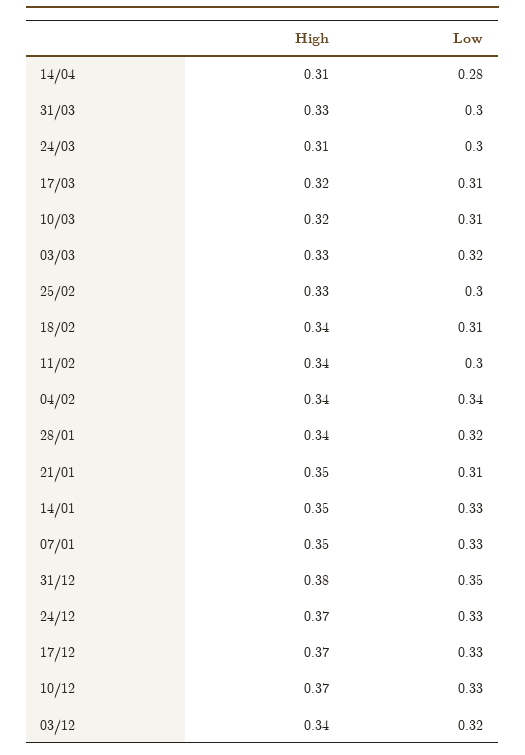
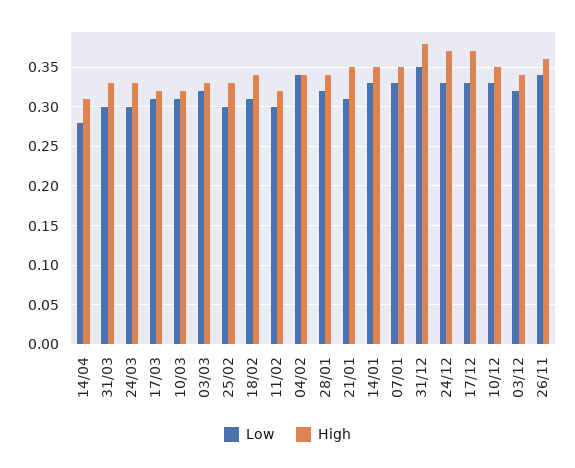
High, 24/03: 0.31 -> 0.33
High, 11/02: 0.34 -> 0.32
High, 10/12: 0.37 -> 0.35
Low, 26/11: none -> 0.34
High, 26/11: none -> 0.36

